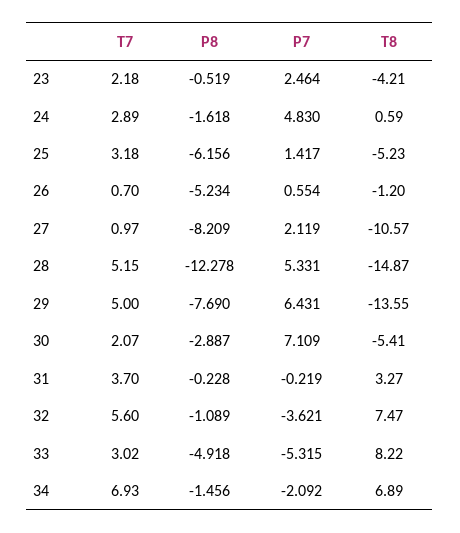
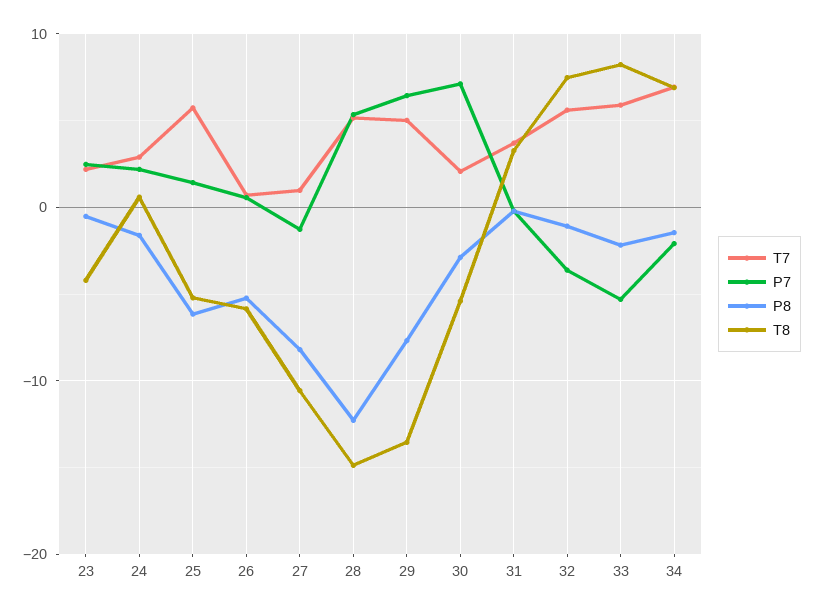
P7, 24: 4.83 -> 2
T7, 25: 3.18 -> 6
T8, 26: -1.2 -> -6
P7, 27: 2.119 -> -1
T7, 33: 3.02 -> 6
P8, 33: -4.918 -> -2

